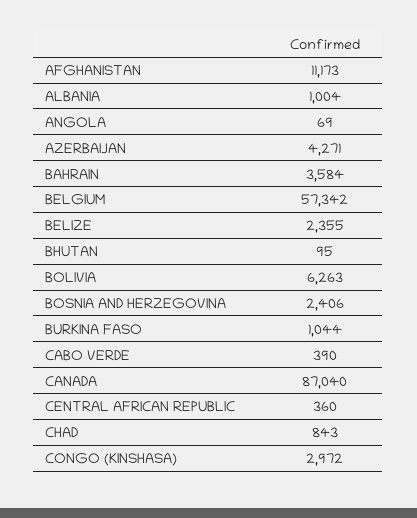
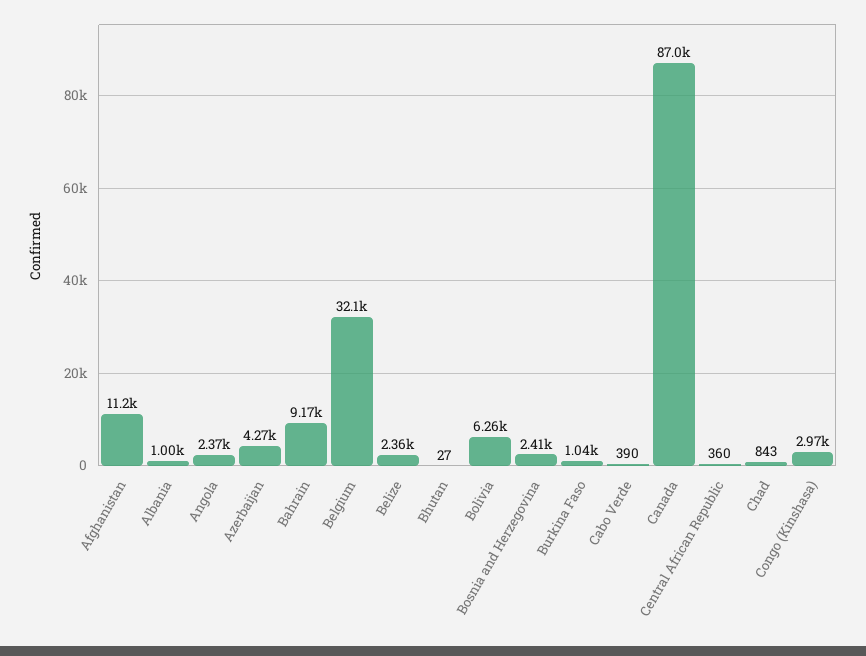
ANGOLA: 69 -> 2370
BAHRAIN: 3584 -> 9170
BELGIUM: 57342 -> 32100
BHUTAN: 95 -> 27

